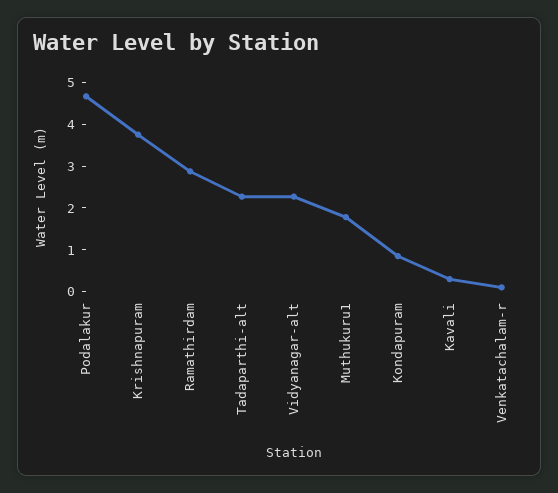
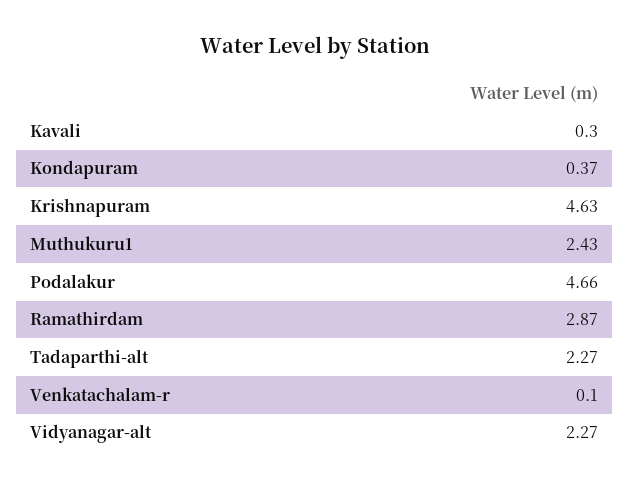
Krishnapuram: 3.8 -> 4.63
Muthukuru1: 1.8 -> 2.43
Kondapuram: 0.8 -> 0.37

